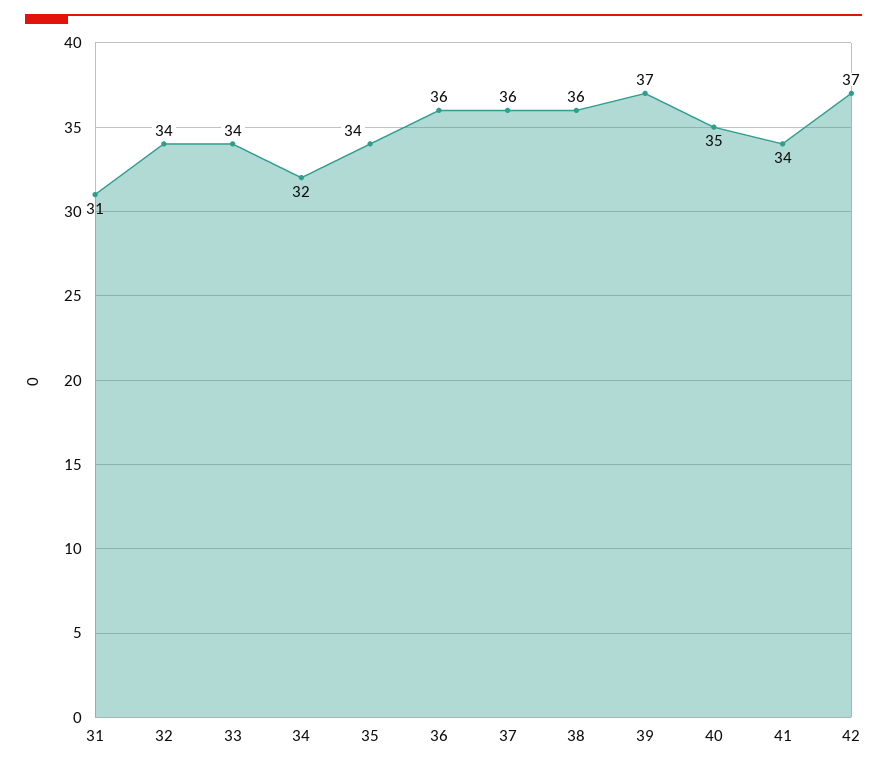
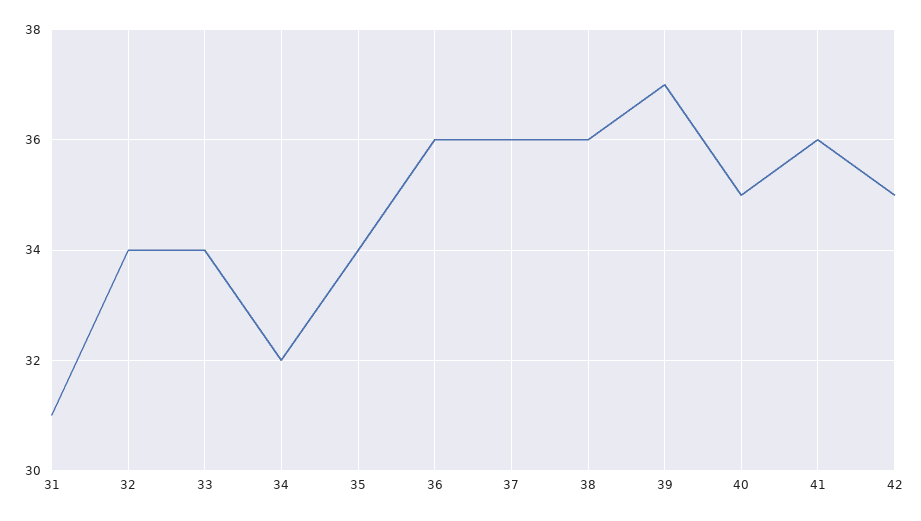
41: 34 -> 36
42: 37 -> 35

